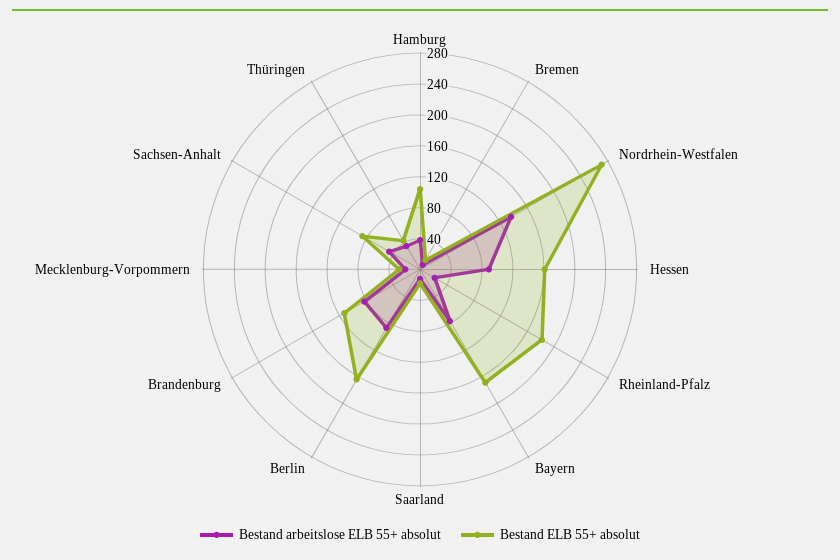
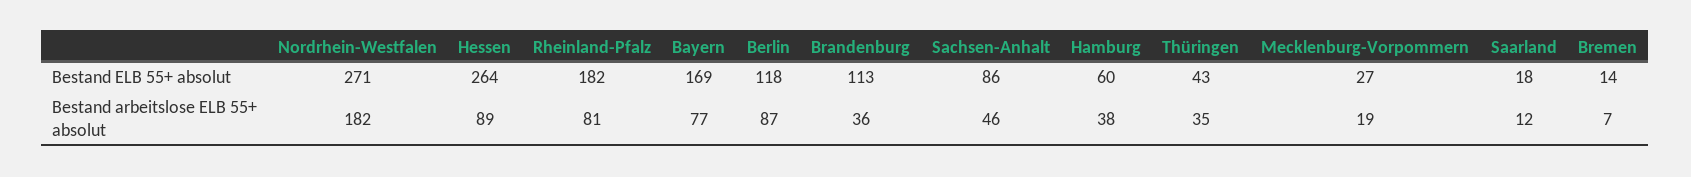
Bestand ELB 55+ absolut, Hamburg: 100 -> 60
Bestand arbeitslose ELB 55+ absolut, Nordrhein-Westfalen: 140 -> 182
Bestand ELB 55+ absolut, Hessen: 160 -> 264
Bestand arbeitslose ELB 55+ absolut, Rheinland-Pfalz: 20 -> 81
Bestand ELB 55+ absolut, Berlin: 160 -> 118
Bestand arbeitslose ELB 55+ absolut, Brandenburg: 80 -> 36

